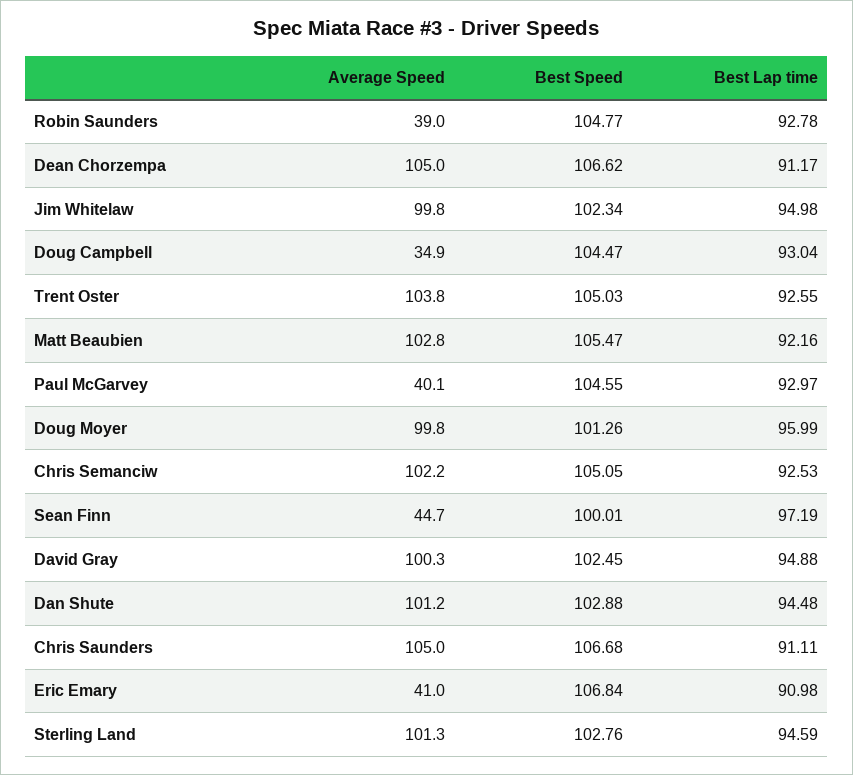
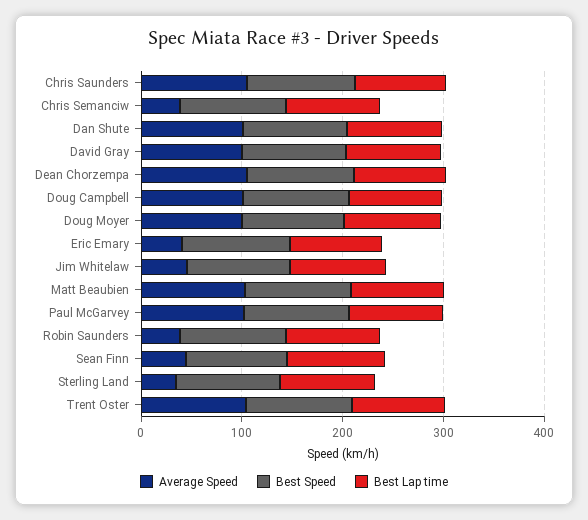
Average Speed, Jim Whitelaw: 99.8 -> 40
Average Speed, Doug Campbell: 34.9 -> 100
Average Speed, Paul McGarvey: 40.1 -> 100
Average Speed, Chris Semanciw: 102.2 -> 40
Average Speed, Sterling Land: 101.3 -> 40

